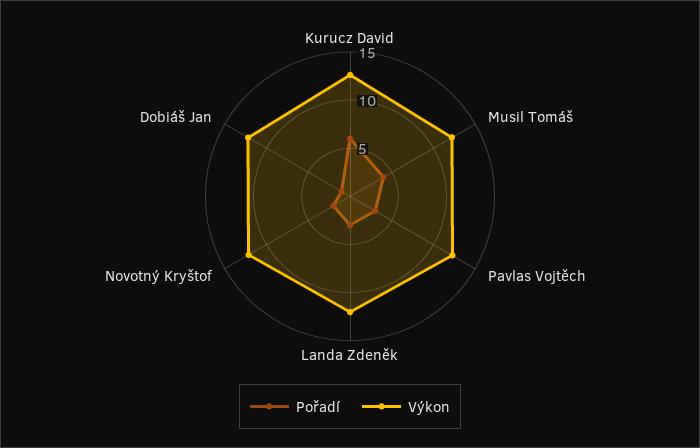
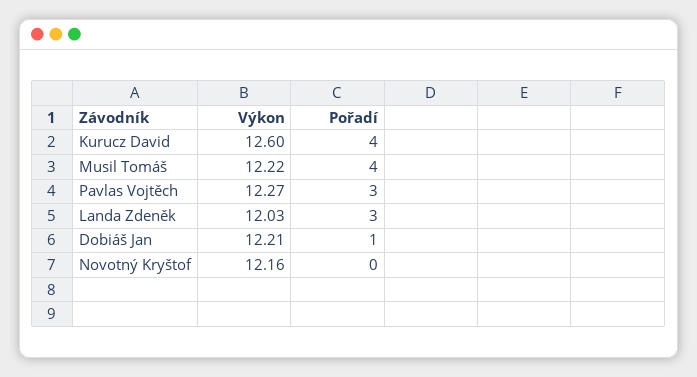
Pořadí, Kurucz David: 6 -> 4
Pořadí, Novotný Kryštof: 2 -> 0

